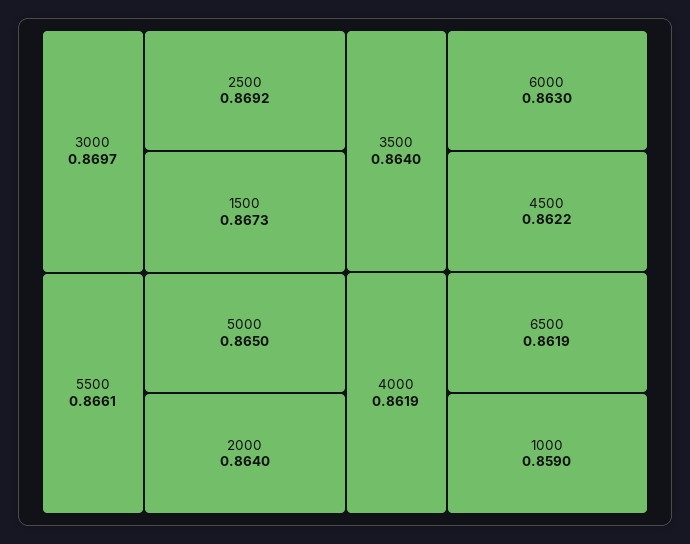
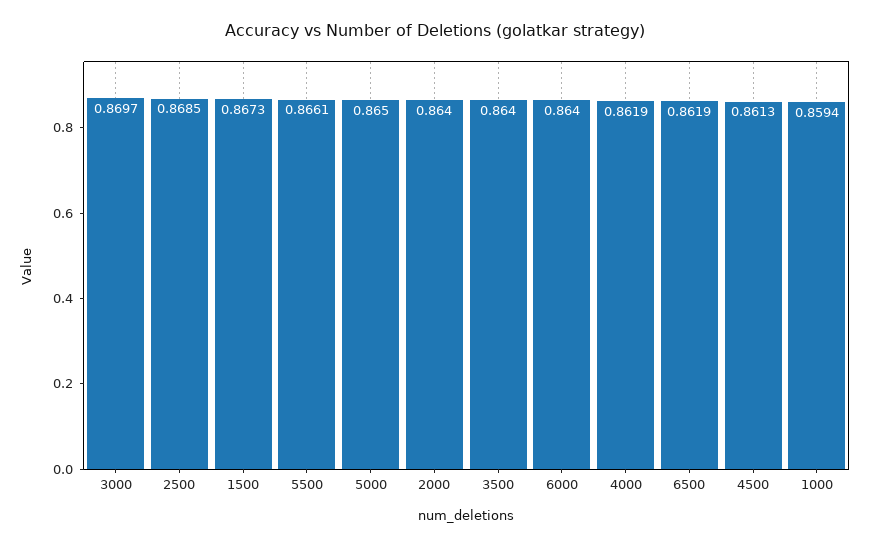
2500: 0.8692 -> 0.8685
6000: 0.863 -> 0.864
4500: 0.8622 -> 0.8613
1000: 0.859 -> 0.8594

